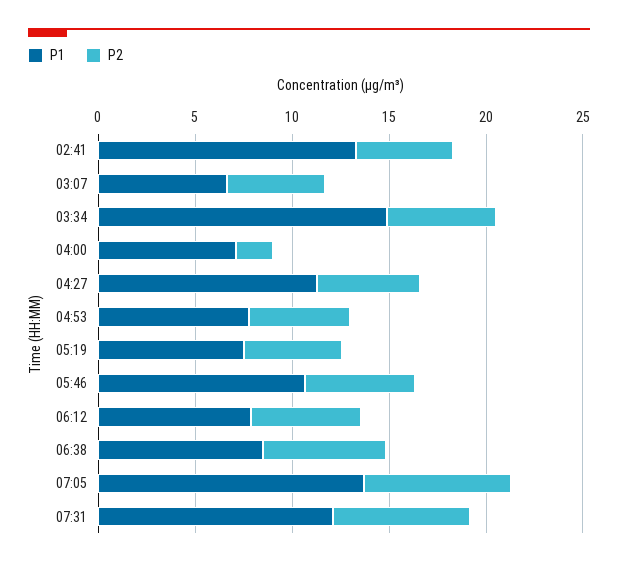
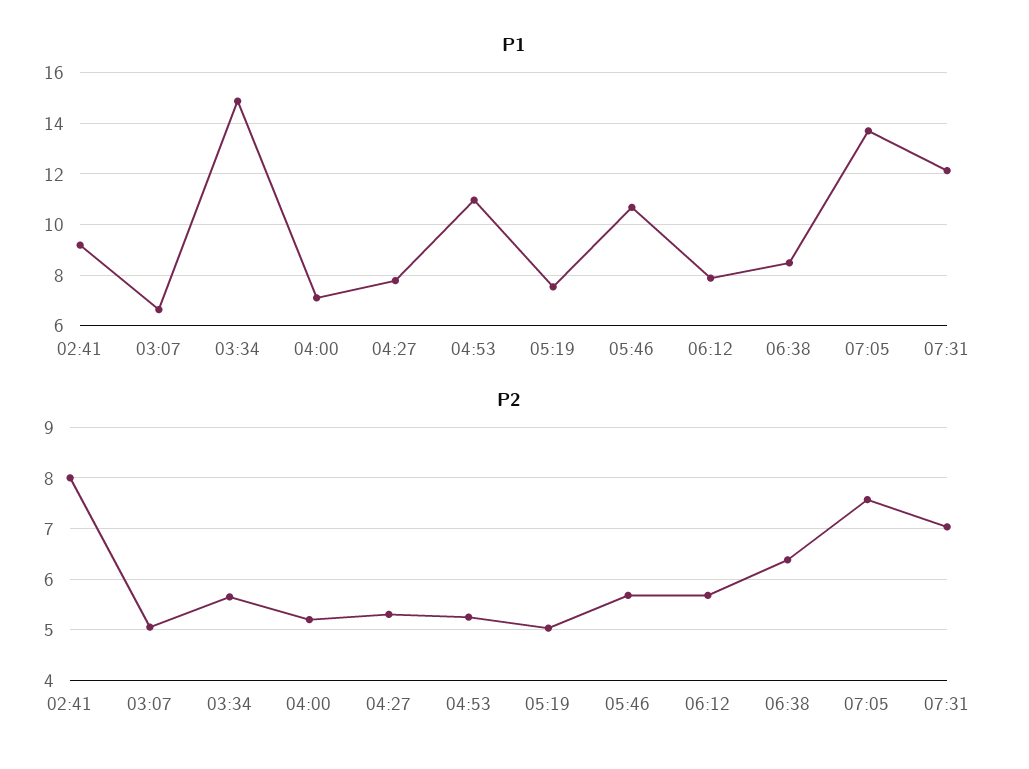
P1, 02:41: 13 -> 9.25
P2, 02:41: 5 -> 8
P2, 04:00: 2 -> 5.2
P1, 04:27: 11 -> 7.75
P1, 04:53: 8 -> 11

